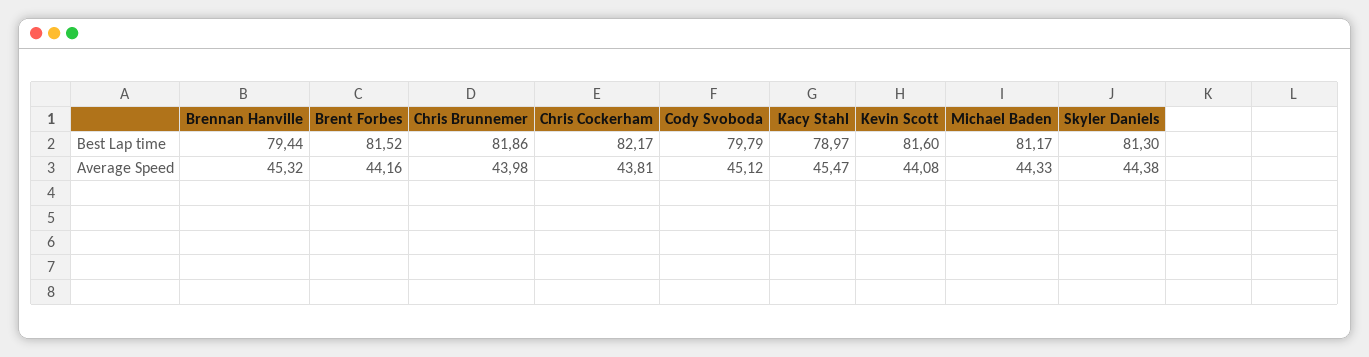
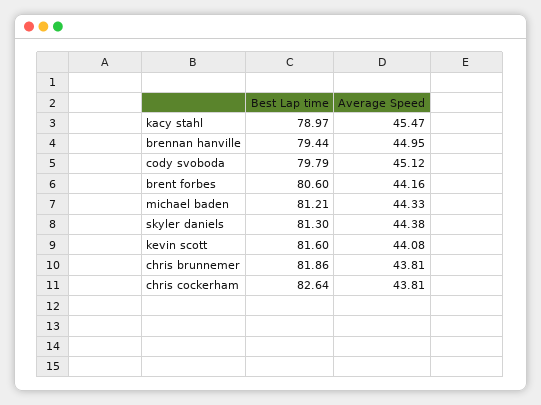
Brent Forbes, Best Lap time: 81.52 -> 80.6
Chris Cockerham, Best Lap time: 82.17 -> 82.64
Michael Baden, Best Lap time: 81.17 -> 81.21
Brennan Hanville, Average Speed: 45.32 -> 44.95
Chris Brunnemer, Average Speed: 43.98 -> 43.81

